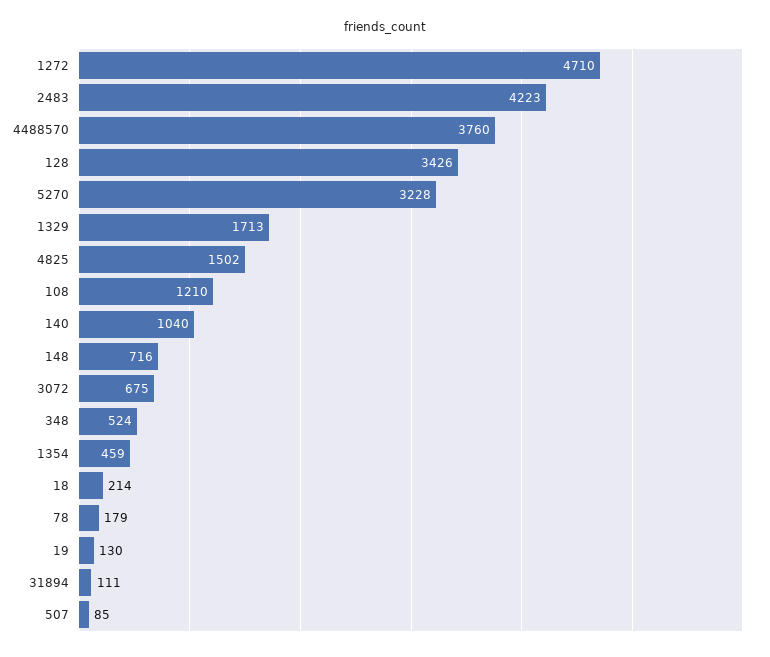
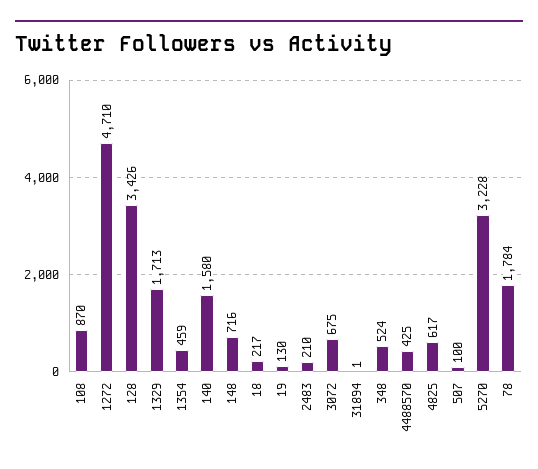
2483: 4223 -> 210
4488570: 3760 -> 425
4825: 1502 -> 617
108: 1210 -> 870
140: 1040 -> 1580
18: 214 -> 217
78: 179 -> 1784
31894: 111 -> 1
507: 85 -> 100

